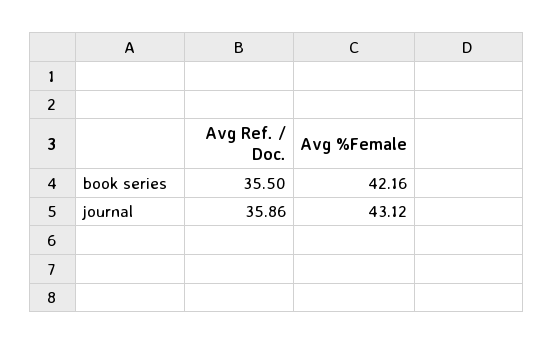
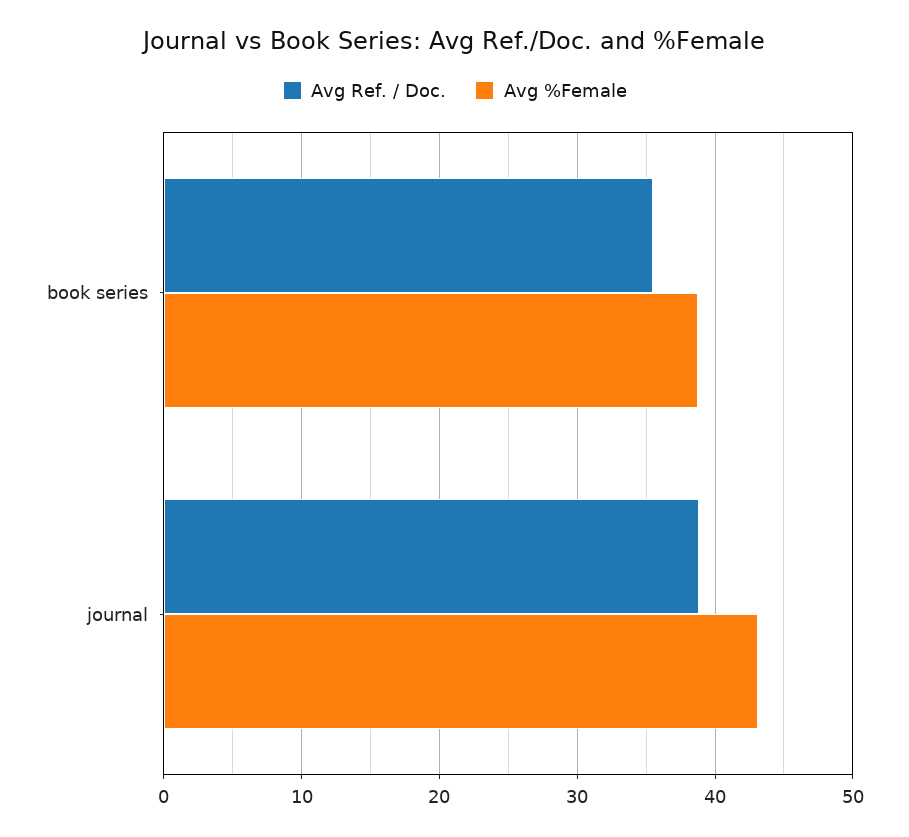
Avg %Female, book series: 42.16 -> 39
Avg Ref. / Doc., journal: 35.86 -> 39

